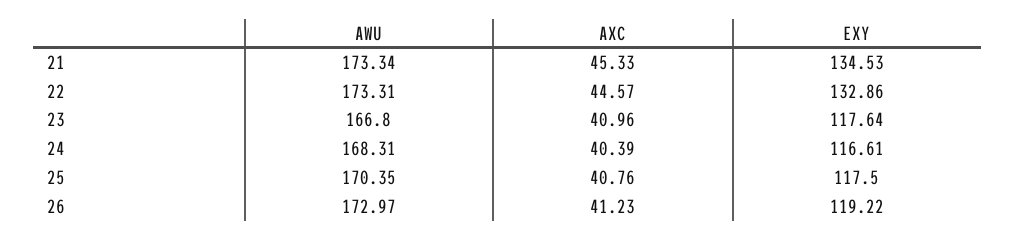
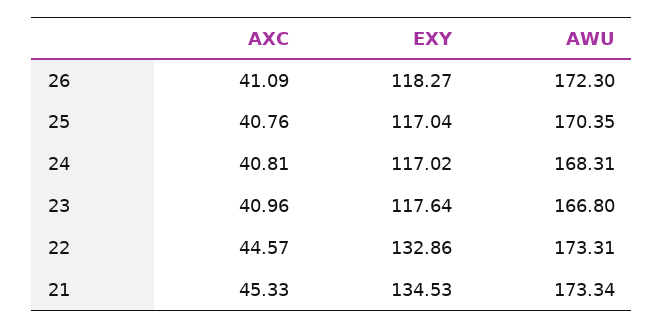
AXC, 24: 40.39 -> 40.81
EXY, 24: 116.61 -> 117.02
EXY, 25: 117.5 -> 117.04
AWU, 26: 172.97 -> 172.3
AXC, 26: 41.23 -> 41.09
EXY, 26: 119.22 -> 118.27

